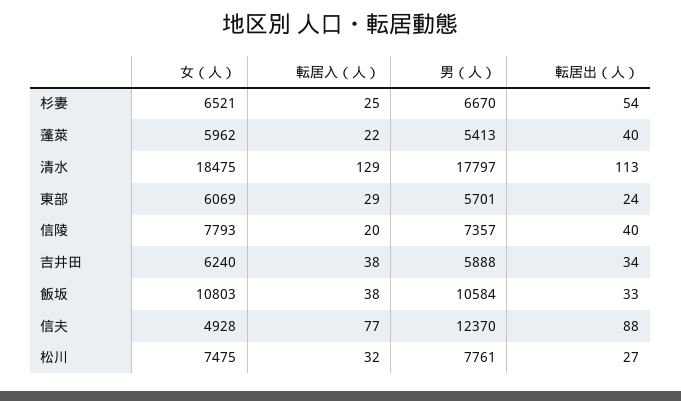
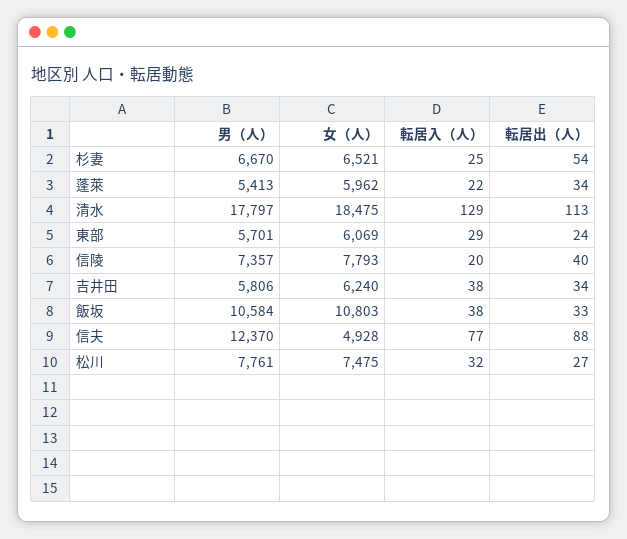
転居出（人）, 蓬萊: 40 -> 34
男（人）, 吉井田: 5888 -> 5806

